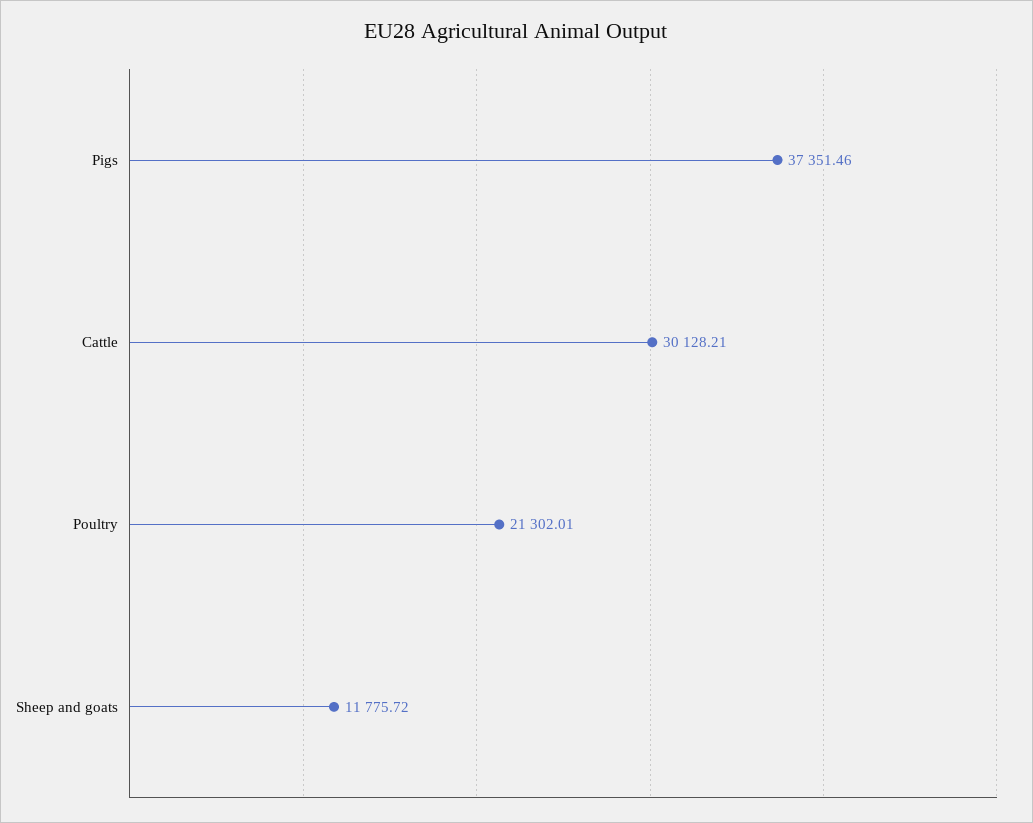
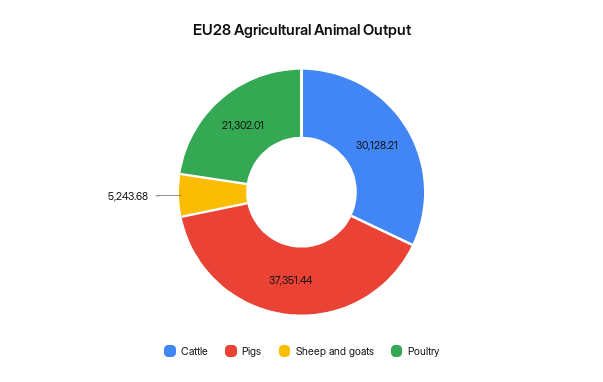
Pigs: 37351.46 -> 37351.44
Sheep and goats: 11775.72 -> 5243.68

